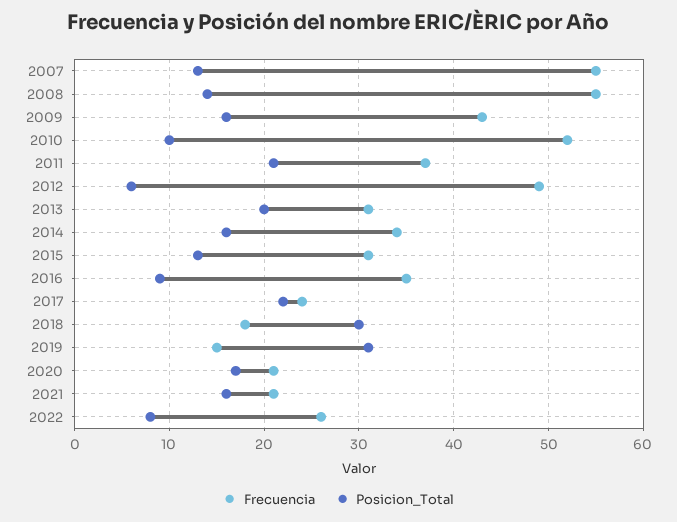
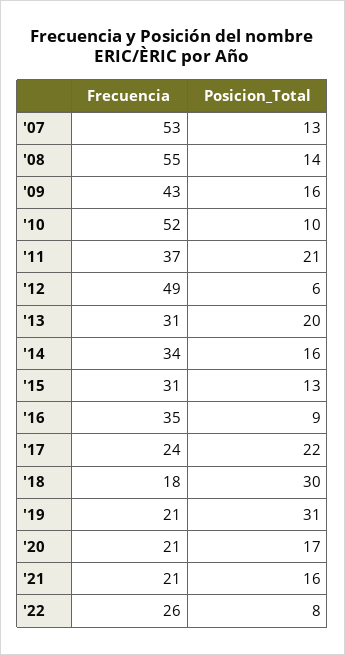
Frecuencia, 2007: 55 -> 53
Frecuencia, 2019: 15 -> 21

